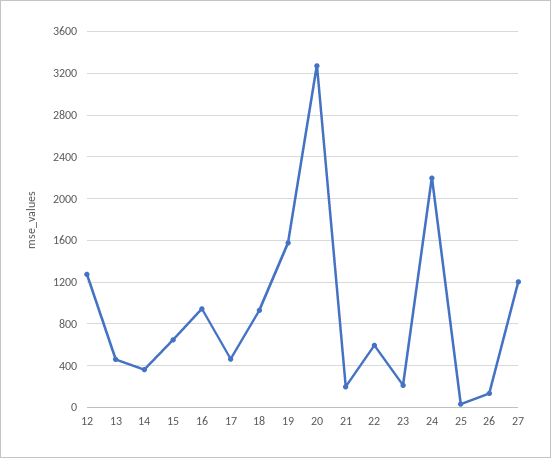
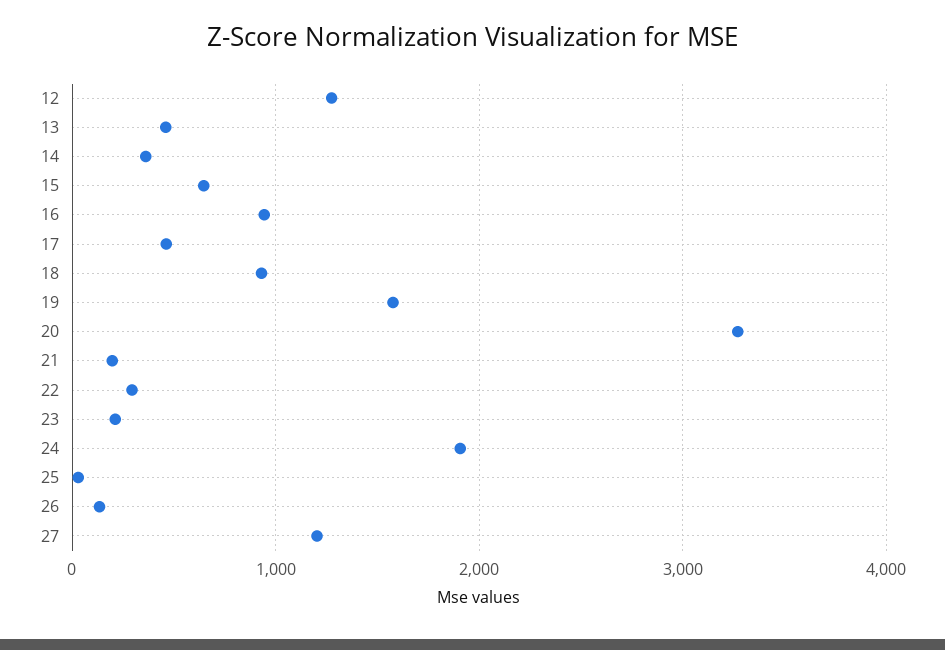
22: 600 -> 300
24: 2200 -> 1900

